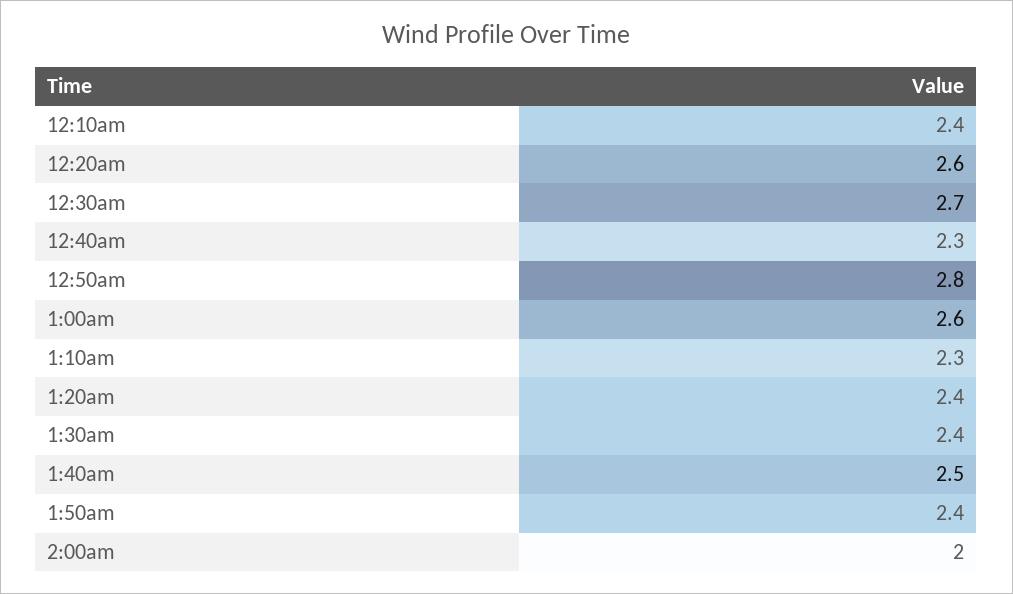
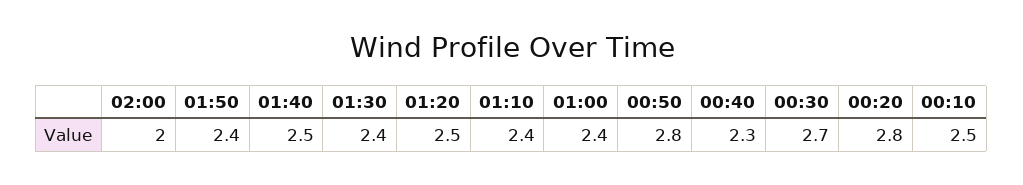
12:10am: 2.4 -> 2.5
12:20am: 2.6 -> 2.8
1:00am: 2.6 -> 2.4
1:10am: 2.3 -> 2.4
1:20am: 2.4 -> 2.5

